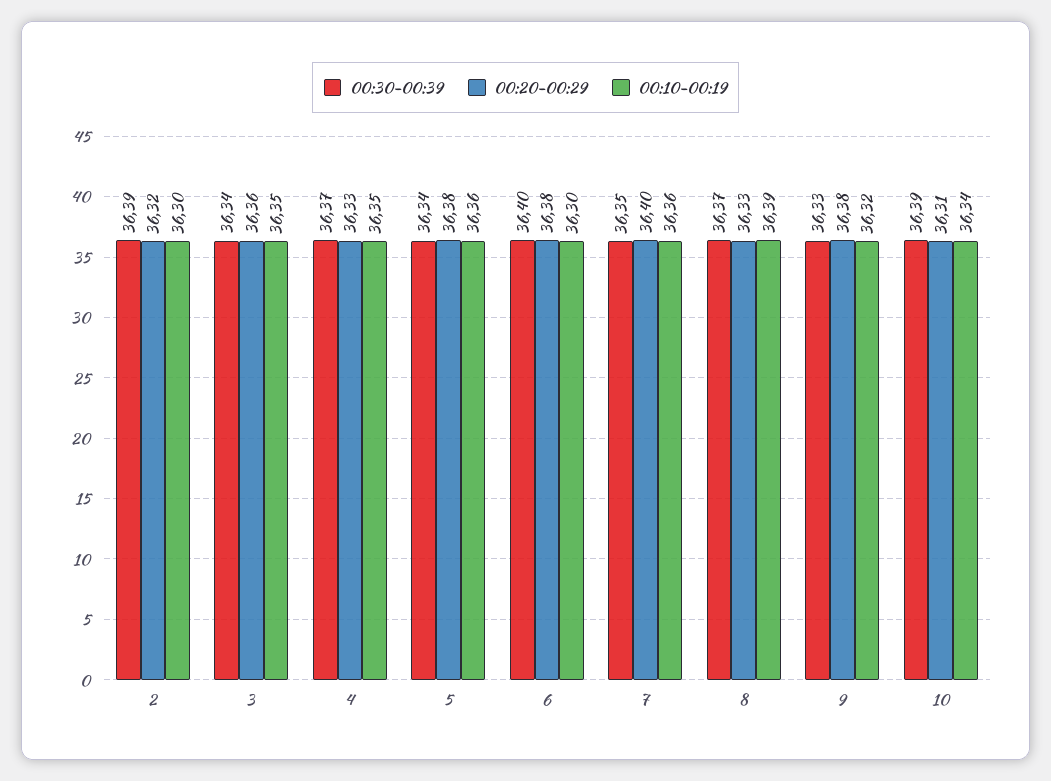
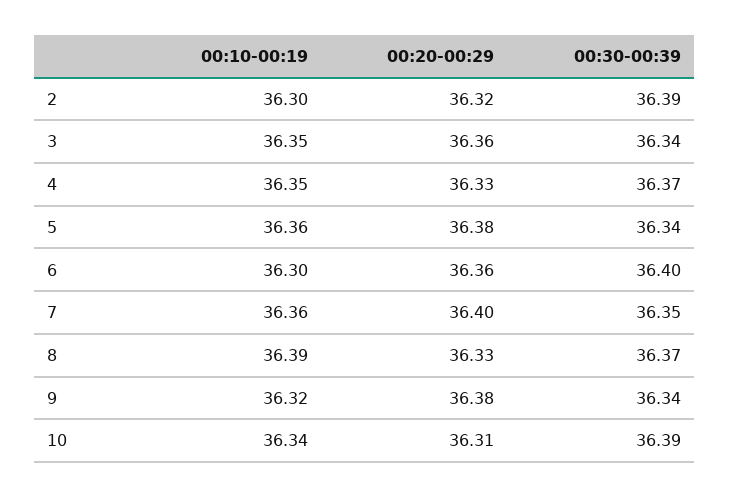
00:20-00:29, 6: 36.38 -> 36.36
00:30-00:39, 9: 36.33 -> 36.34

